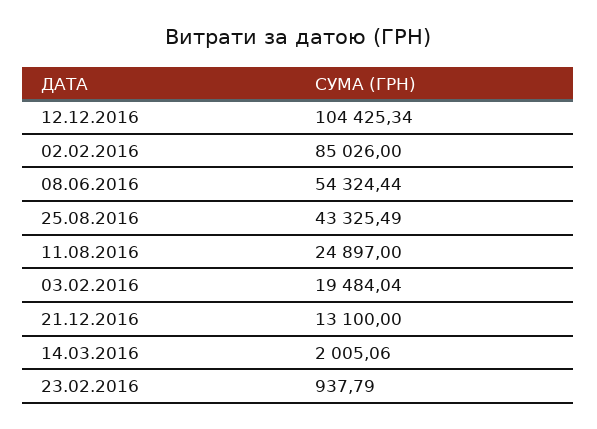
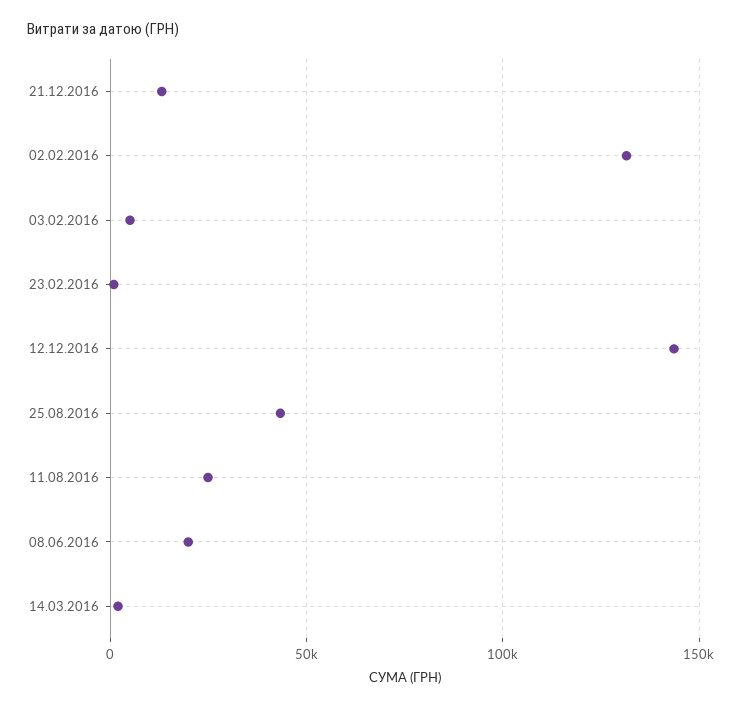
12.12.2016: 104425.34 -> 145000
02.02.2016: 85026 -> 130000
08.06.2016: 54324.44 -> 20000
03.02.2016: 19484.04 -> 5000

